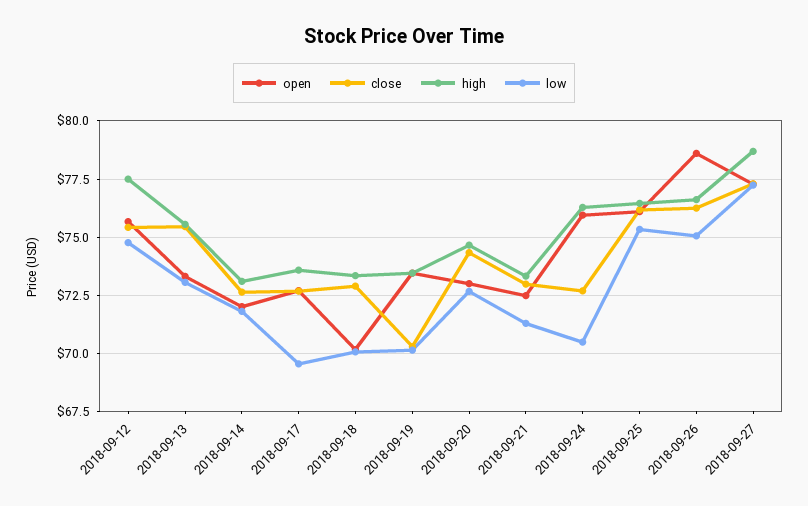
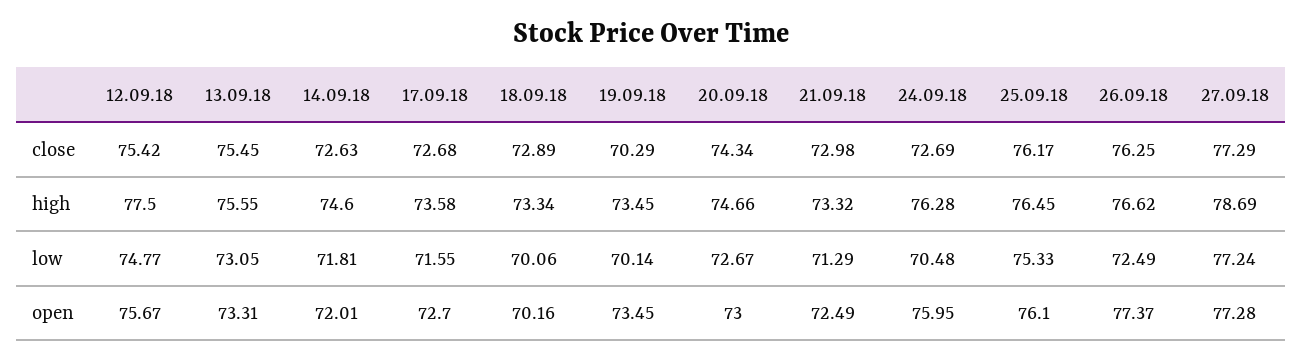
high, 2018-09-14: 73 -> 74.6
low, 2018-09-17: 69.5 -> 71.55
open, 2018-09-26: 78.5 -> 77.37
low, 2018-09-26: 75 -> 72.49

